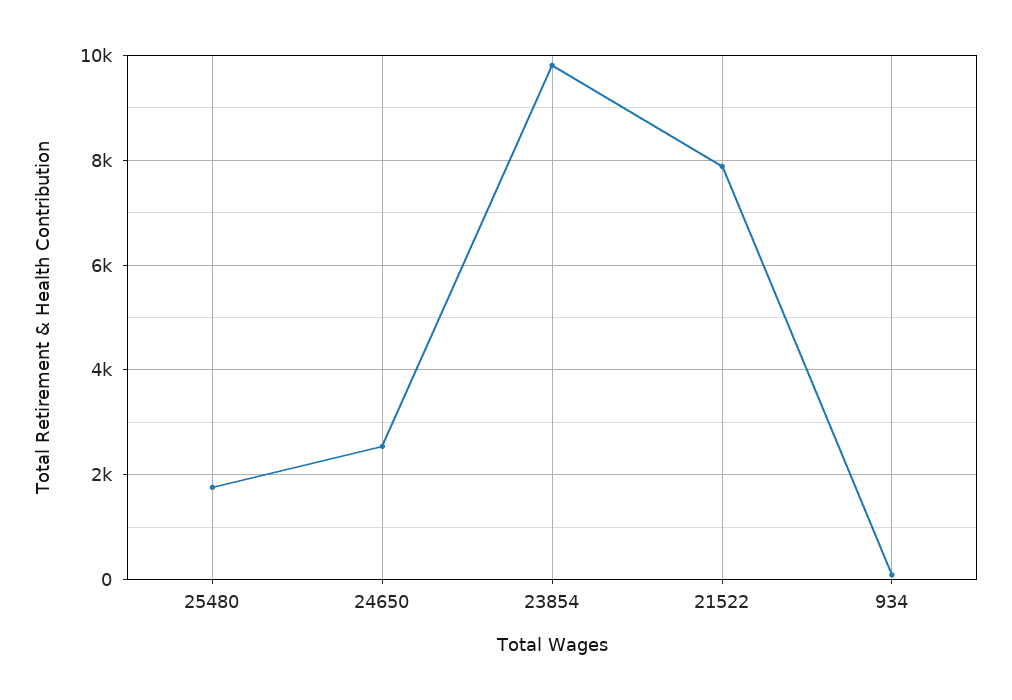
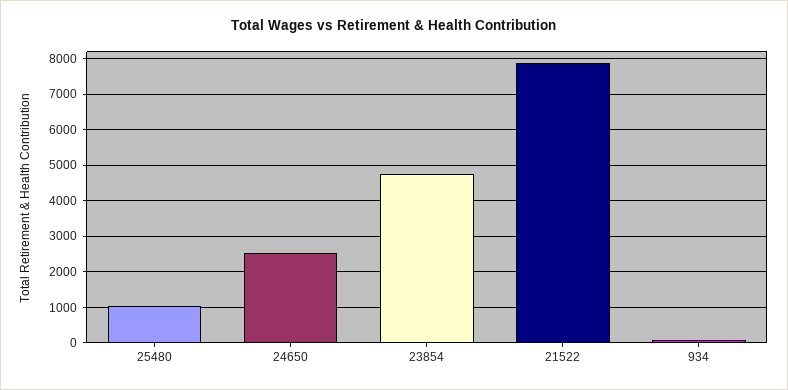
25480: 1800 -> 1000
23854: 9800 -> 4800

